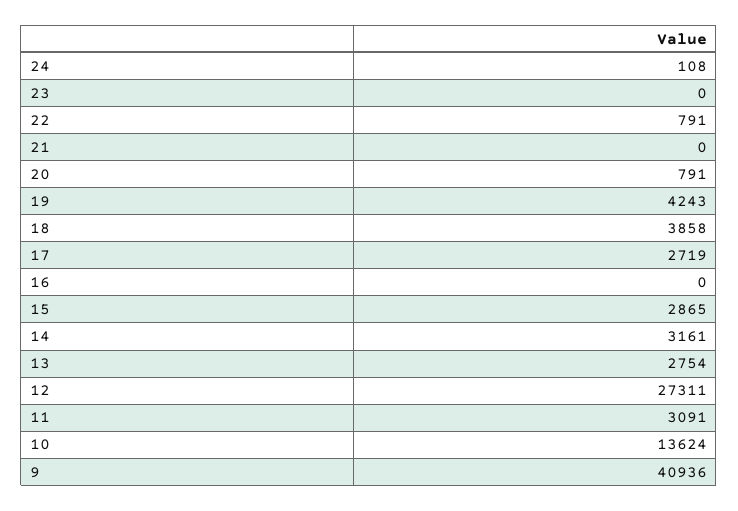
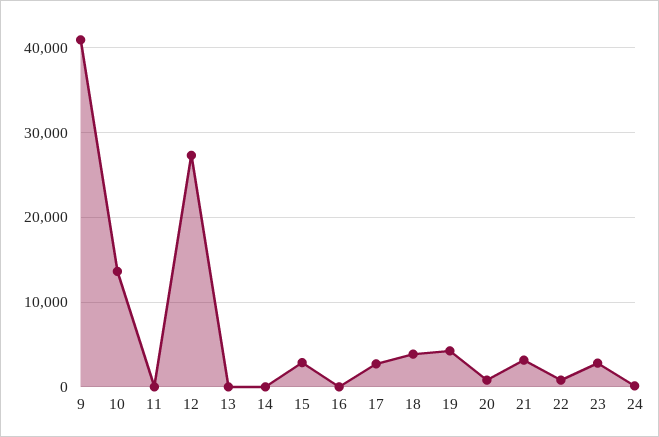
23: 0 -> 3000
21: 0 -> 3000
14: 3161 -> 0
13: 2754 -> 0
11: 3091 -> 0

